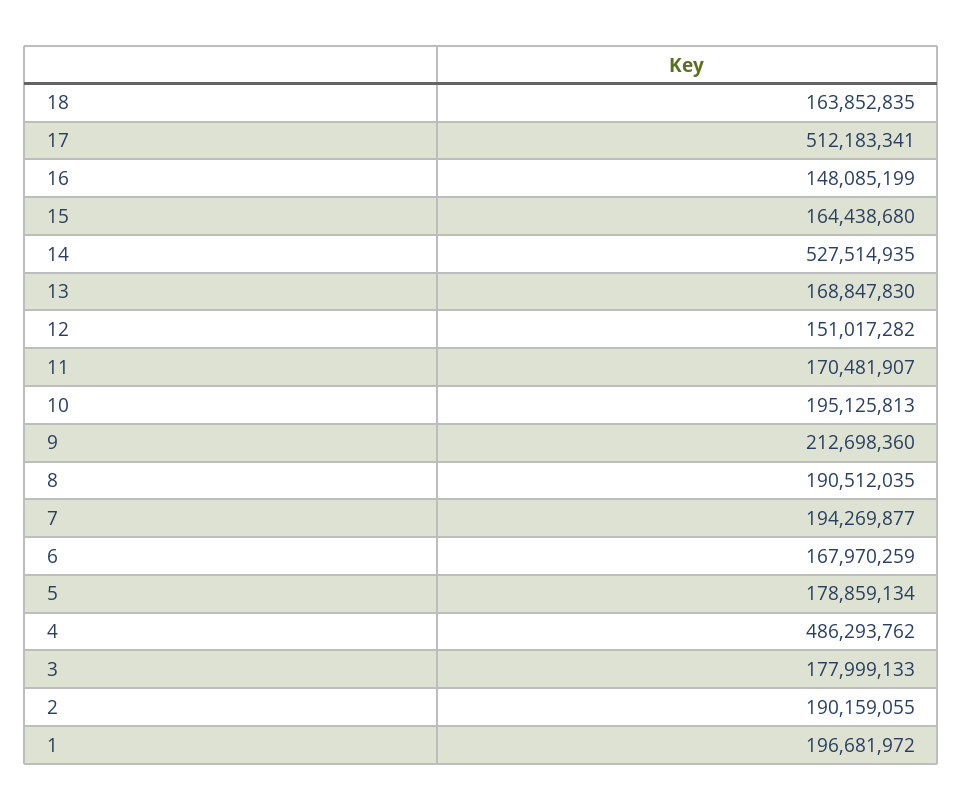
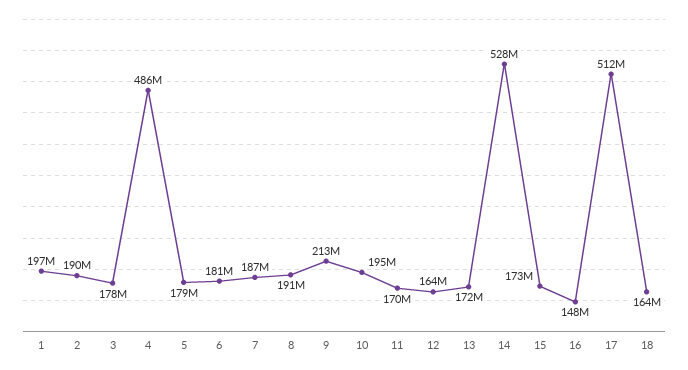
15: 164438680 -> 173000000
13: 168847830 -> 172000000
12: 151017282 -> 164000000
7: 194269877 -> 187000000
6: 167970259 -> 181000000

